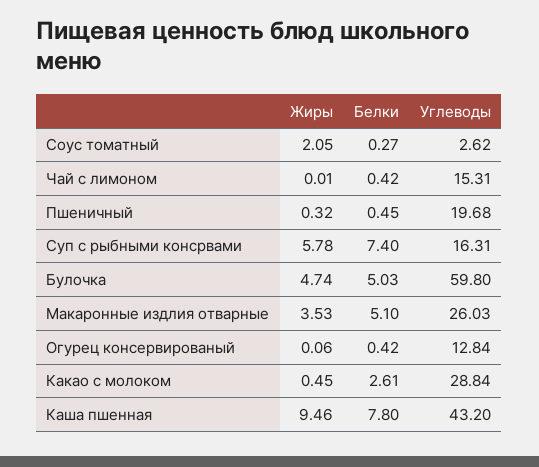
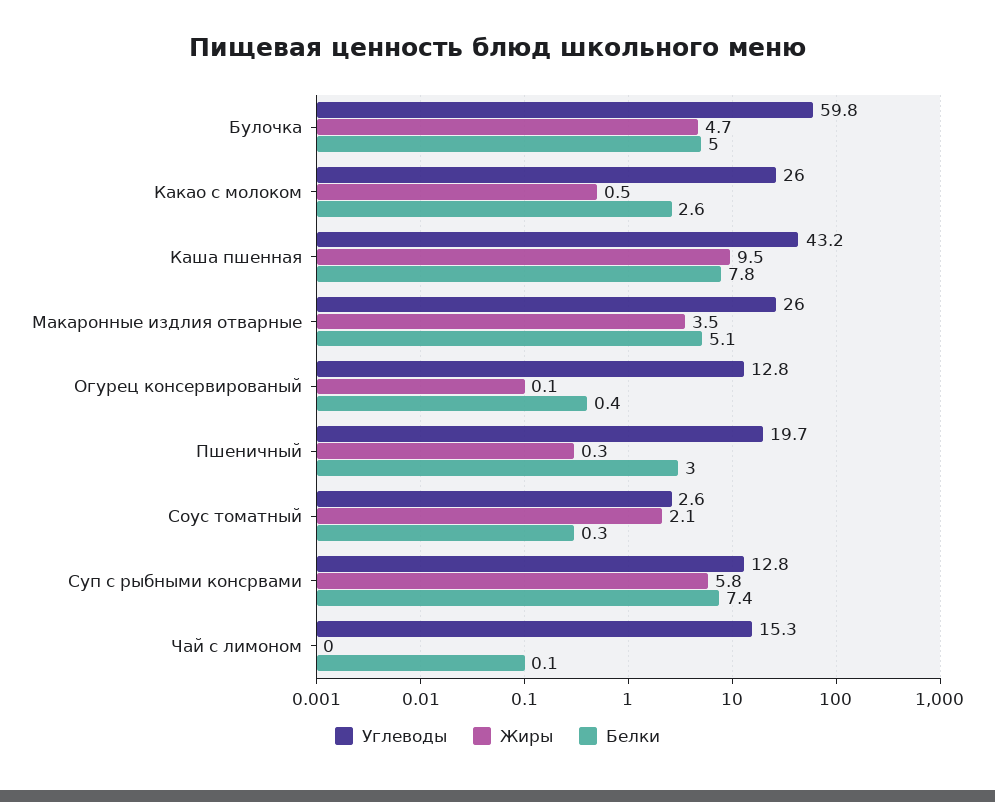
Белки, Чай с лимоном: 0.42 -> 0.1
Белки, Пшеничный: 0.45 -> 3
Углеводы, Суп с рыбными консрвами: 16.31 -> 12.8
Углеводы, Какао с молоком: 28.84 -> 26

